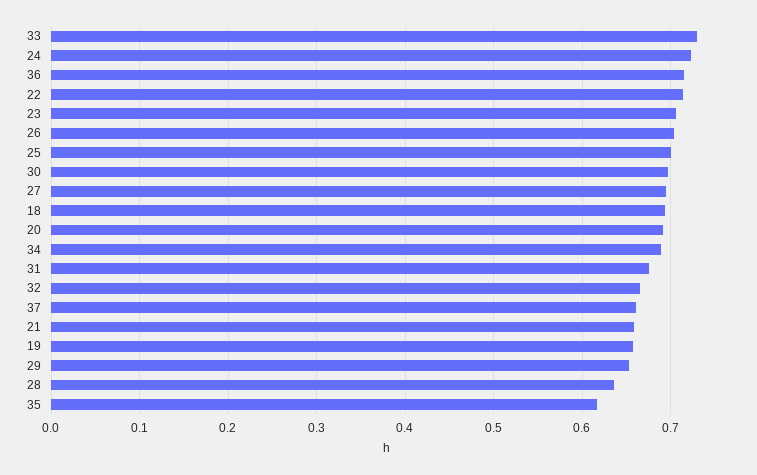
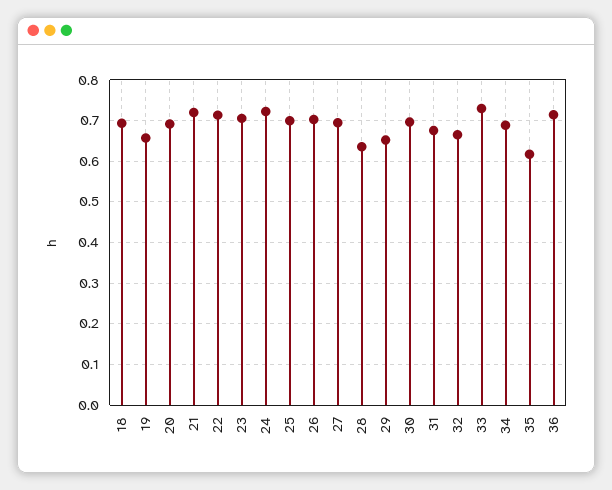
37: 0.66 -> none
21: 0.66 -> 0.72

